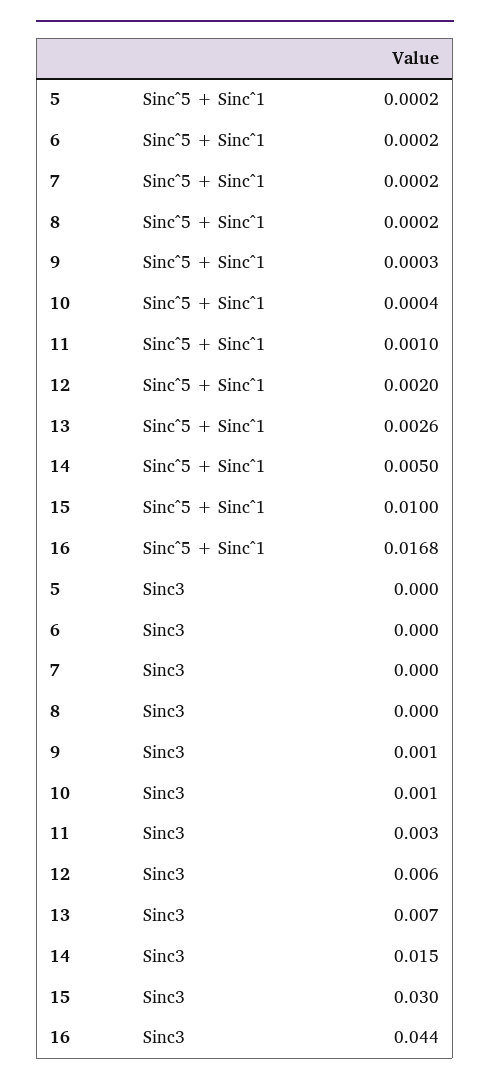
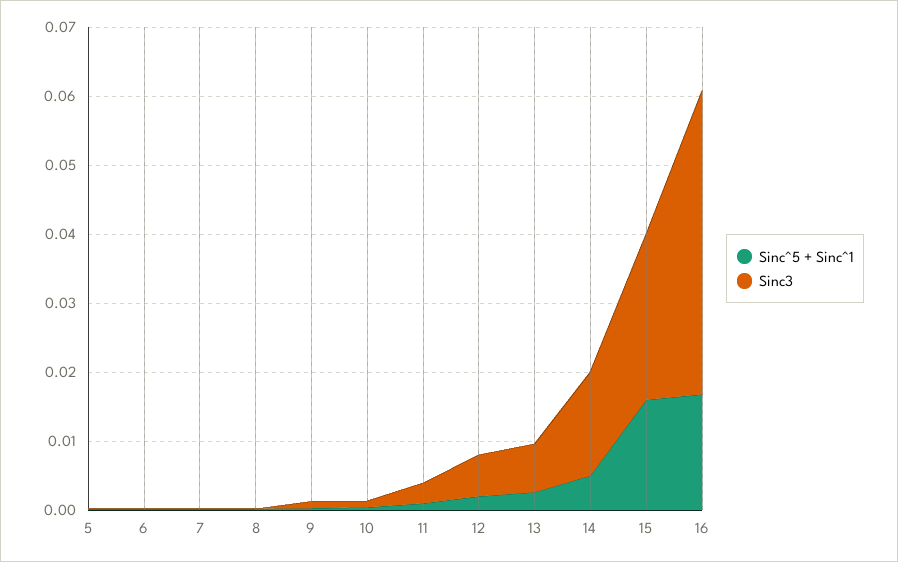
Sinc^5 + Sinc^1, 15: 0.01 -> 0.016
Sinc3, 15: 0.03 -> 0.024

